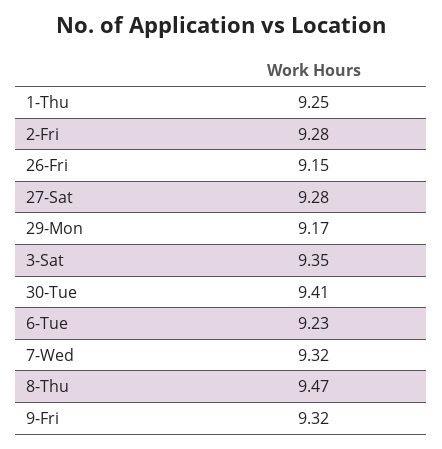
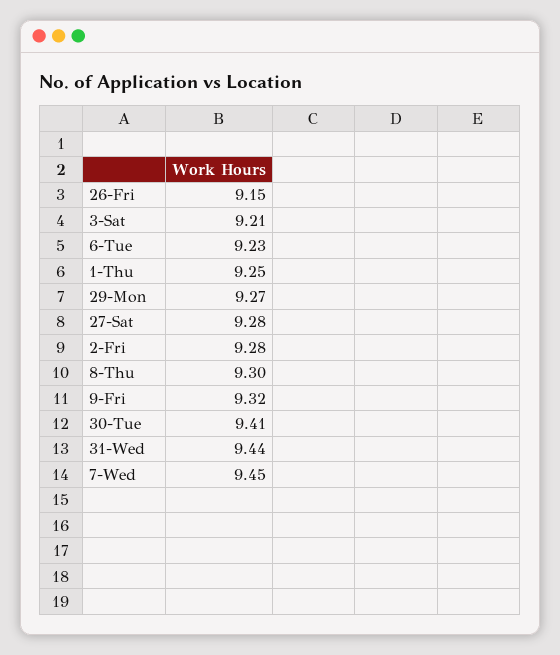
29-Mon: 9.17 -> 9.27
3-Sat: 9.35 -> 9.21
7-Wed: 9.32 -> 9.45
8-Thu: 9.47 -> 9.3
31-Wed: none -> 9.44

